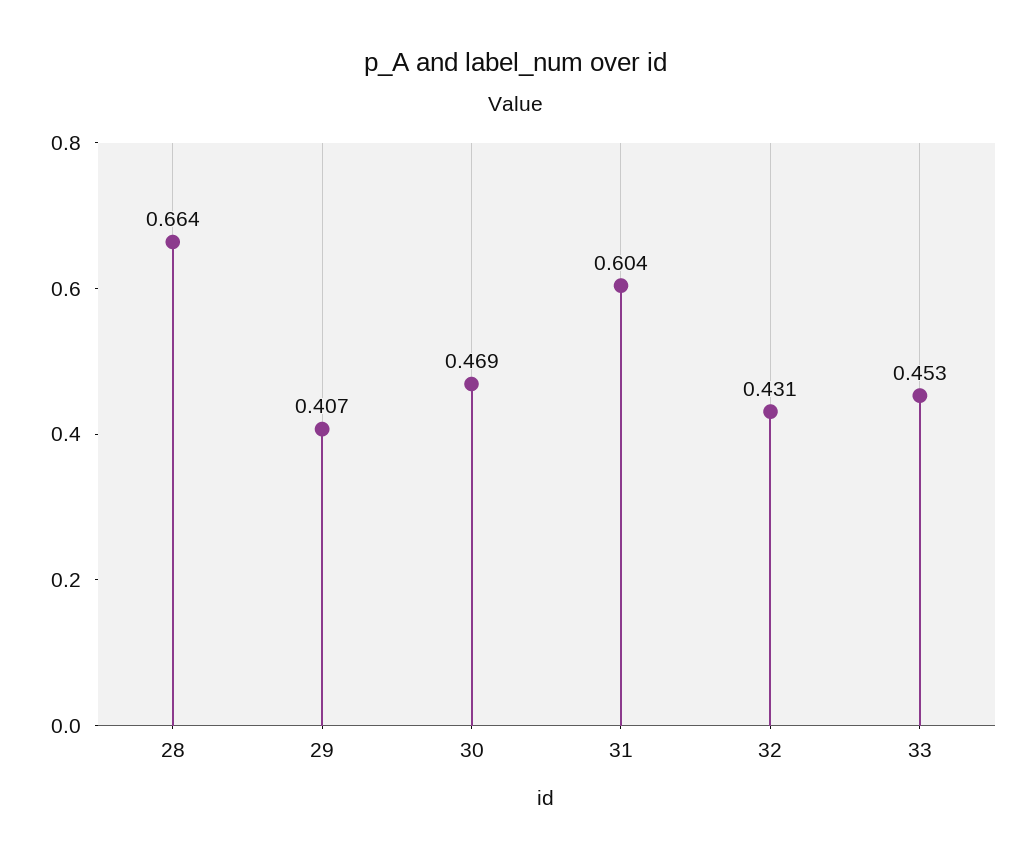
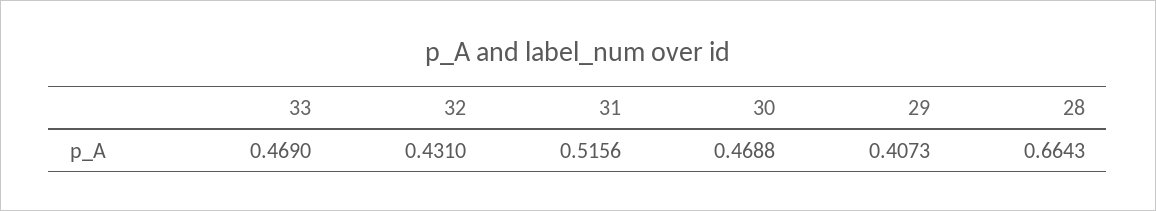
31: 0.604 -> 0.5156
33: 0.453 -> 0.469

